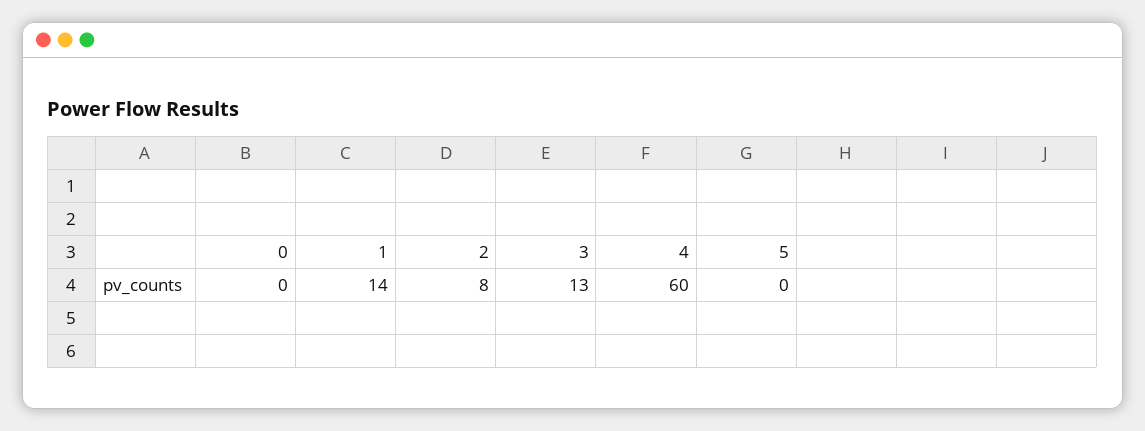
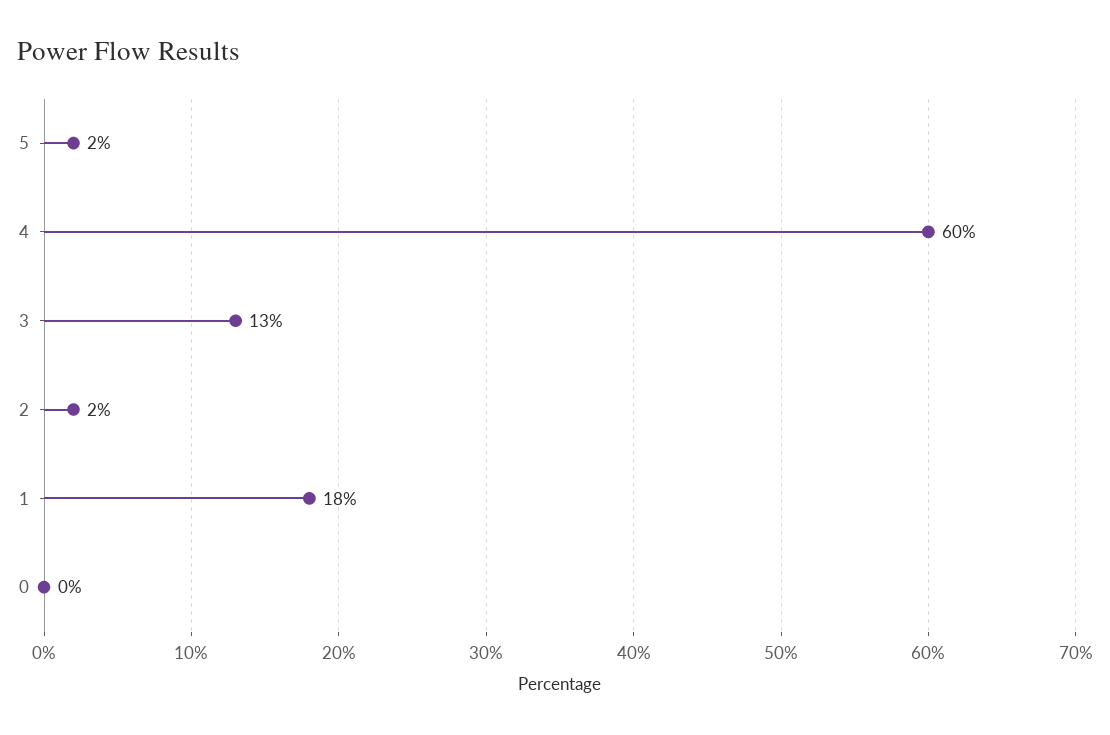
1: 14 -> 18
2: 8 -> 2
5: 0 -> 2

